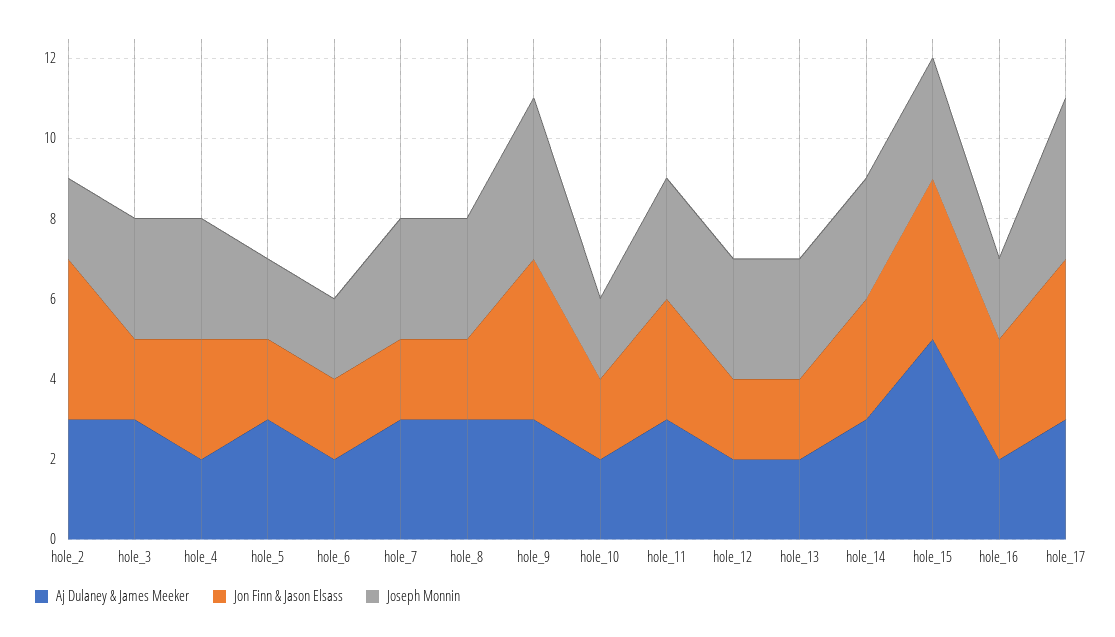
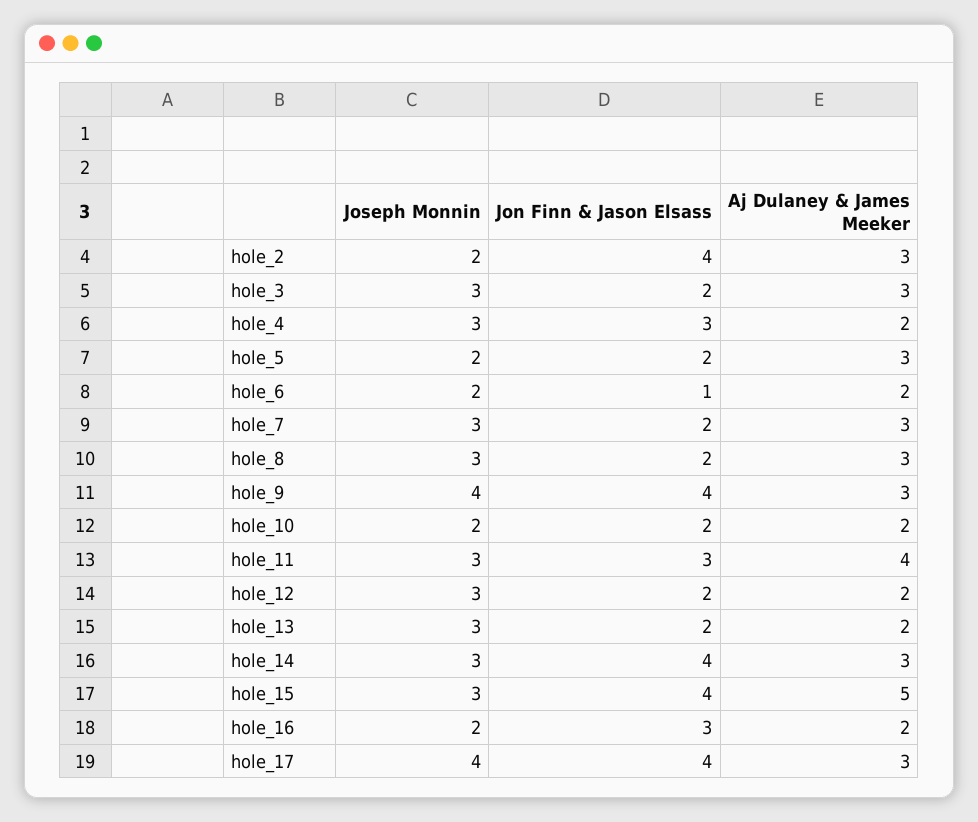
Jon Finn & Jason Elsass, hole_6: 2 -> 1
Aj Dulaney & James Meeker, hole_11: 3 -> 4
Jon Finn & Jason Elsass, hole_14: 3 -> 4

